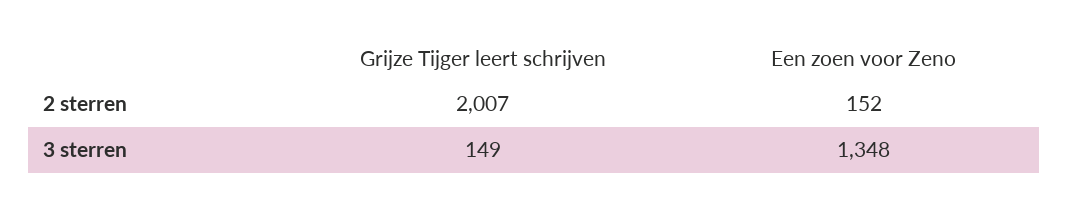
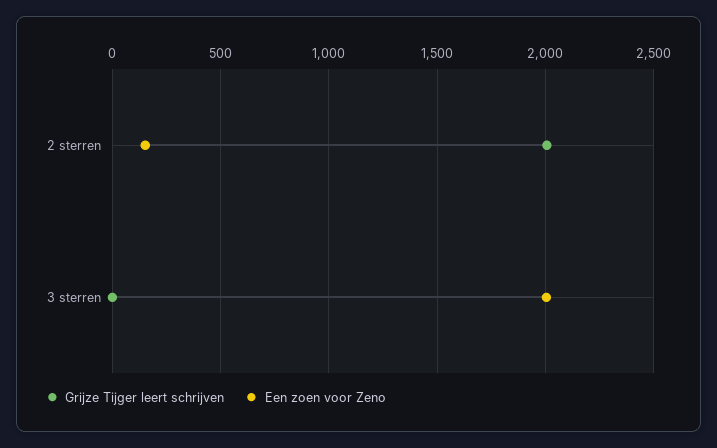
Grijze Tijger leert schrijven, 3 sterren: 149 -> 0
Een zoen voor Zeno, 3 sterren: 1348 -> 2000

